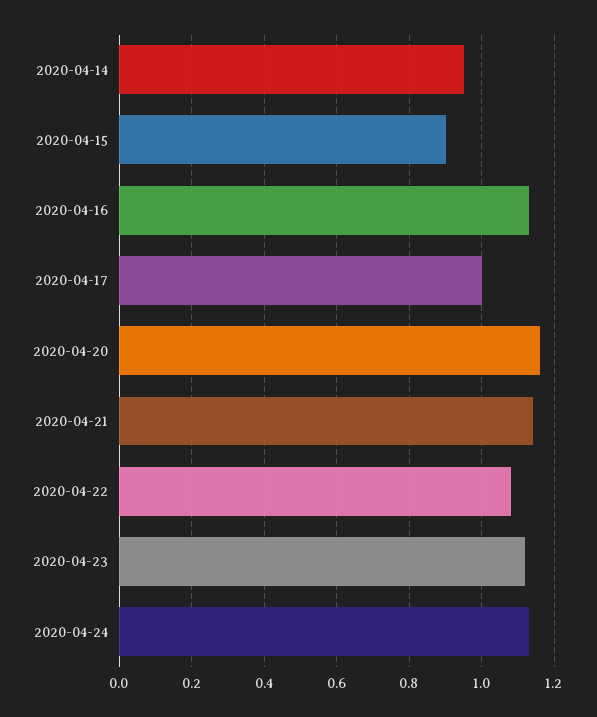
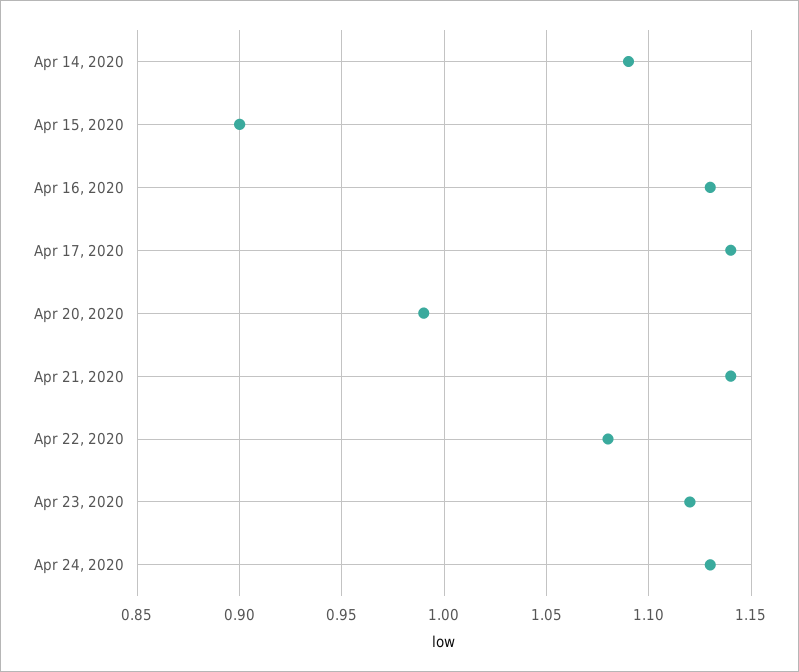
2020-04-14: 0.95 -> 1.09
2020-04-17: 1 -> 1.14
2020-04-20: 1.15 -> 0.99

